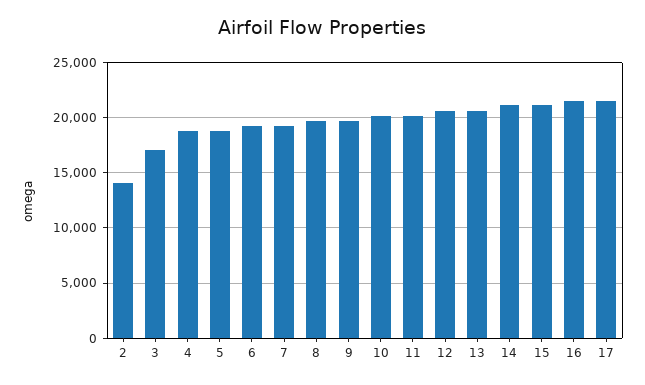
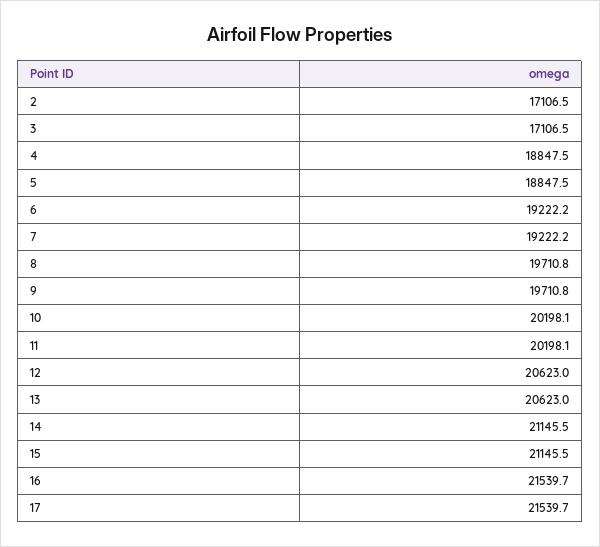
2: 14000 -> 17106.5

